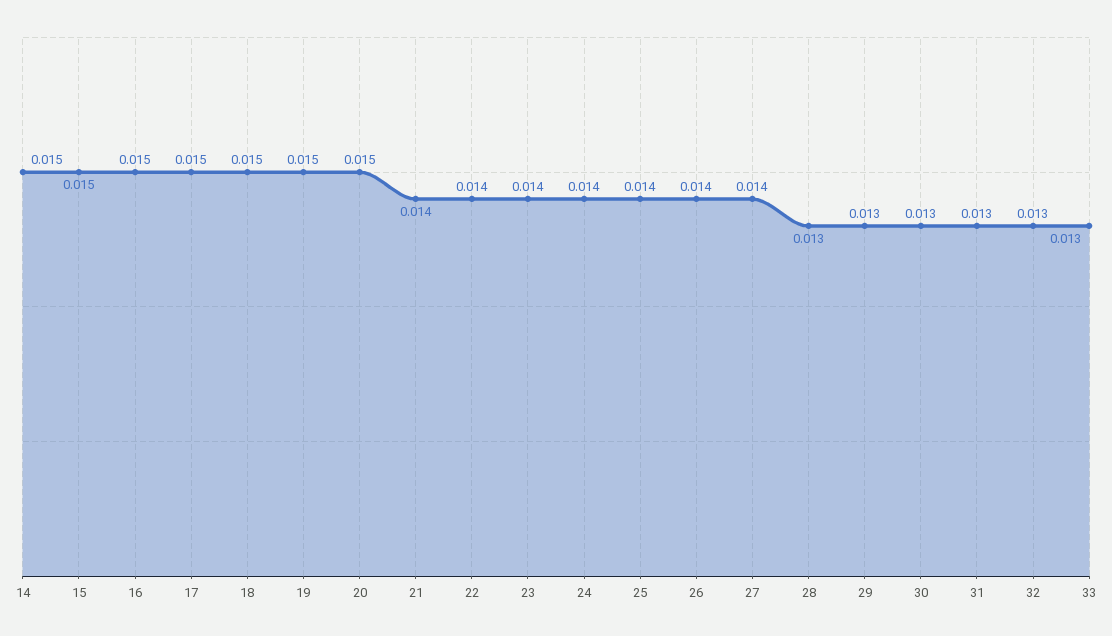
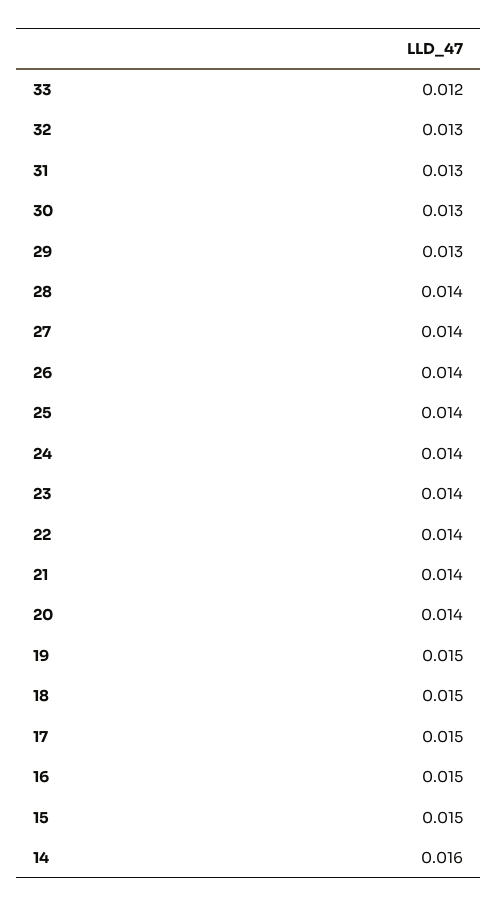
14: 0.015 -> 0.016
20: 0.015 -> 0.014
28: 0.013 -> 0.014
33: 0.013 -> 0.012

